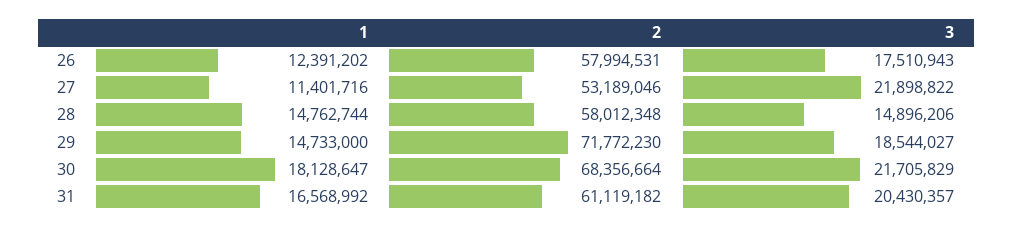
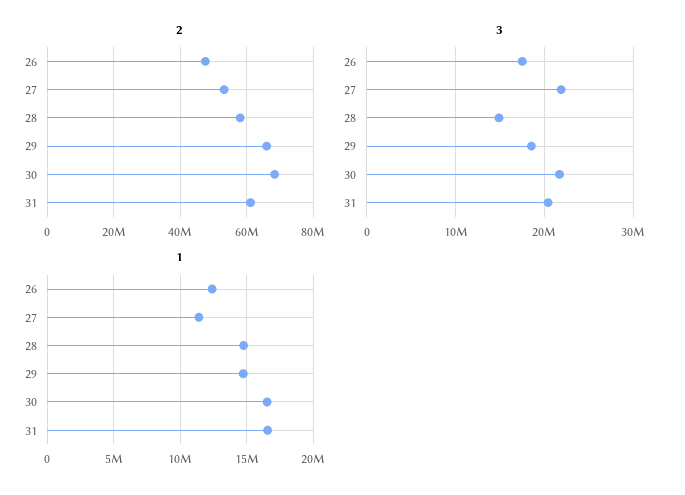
2, 26: 57994531 -> 48000000
2, 29: 71772230 -> 66000000
1, 30: 18128647 -> 16500000

